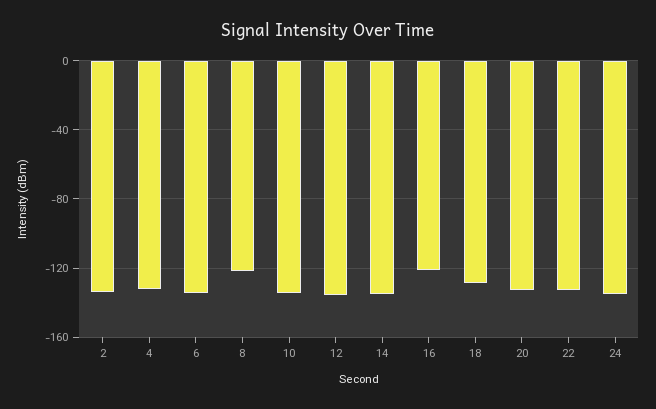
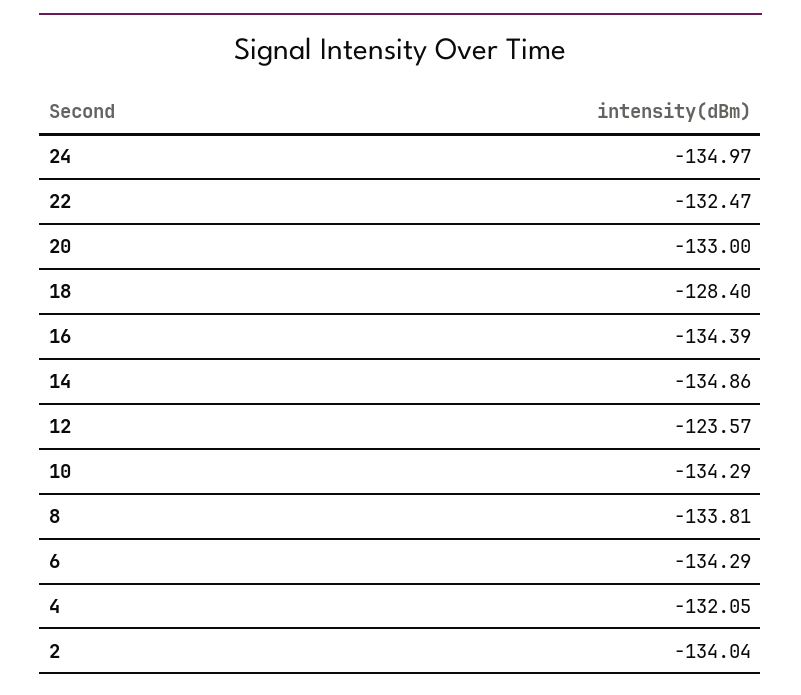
8: -120 -> -133.81
12: -135 -> -123.57
16: -120 -> -134.39

